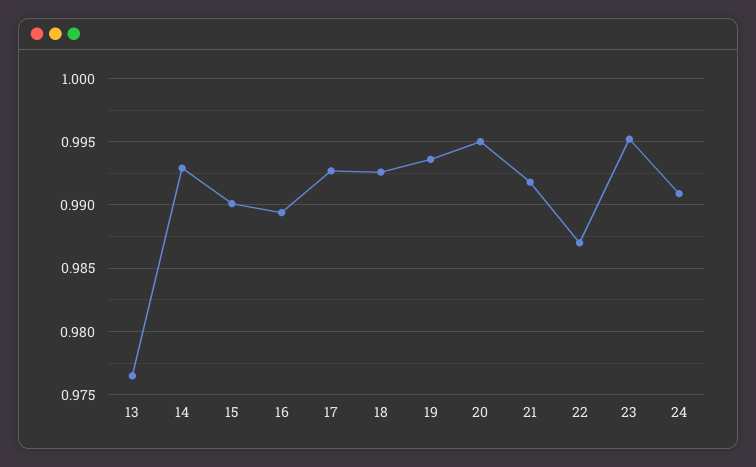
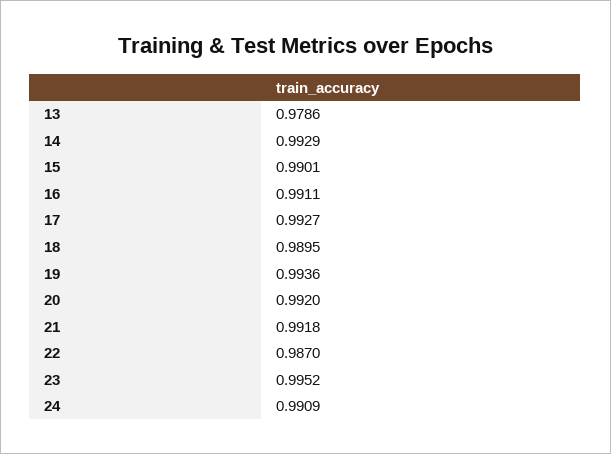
13: 0.9765 -> 0.9786
16: 0.9895 -> 0.9911
18: 0.9925 -> 0.9895
20: 0.995 -> 0.992

